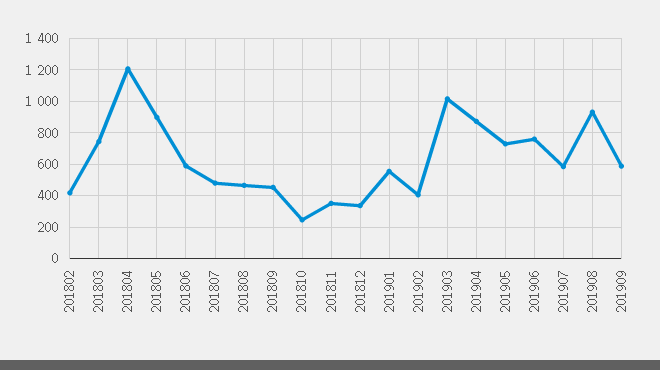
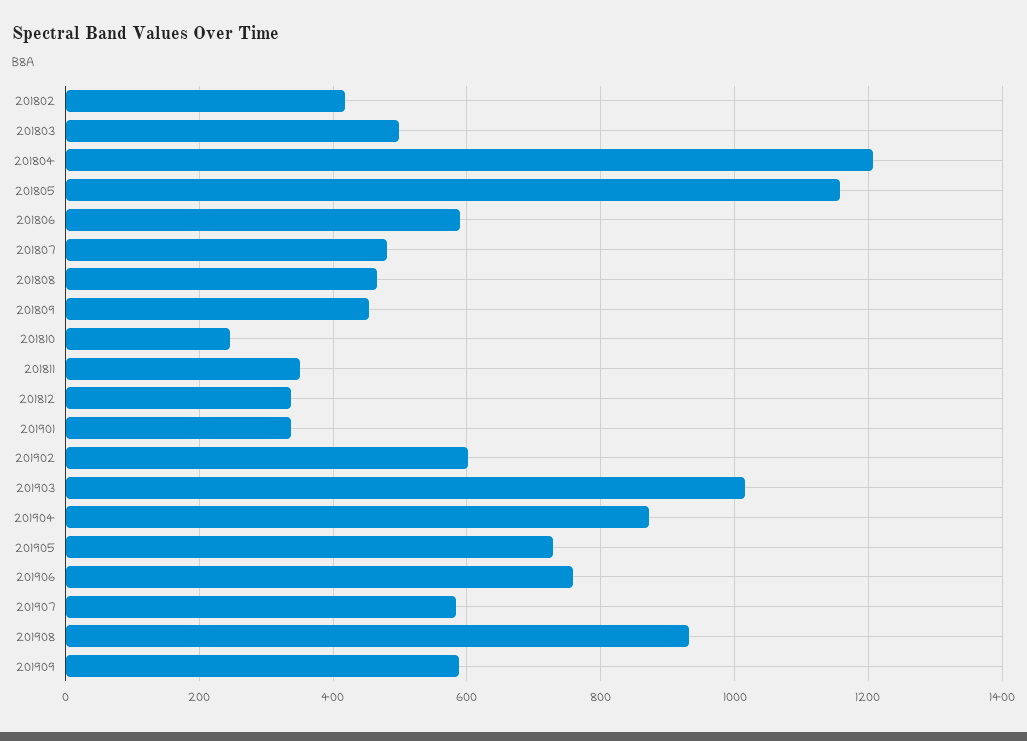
201803: 750 -> 500
201805: 900 -> 1160
201901: 550 -> 340
201902: 400 -> 600

